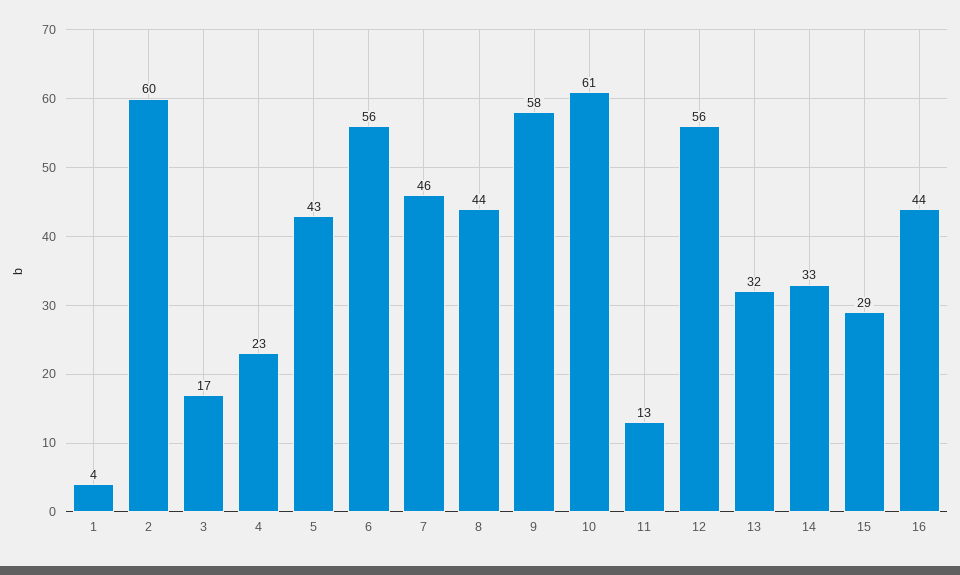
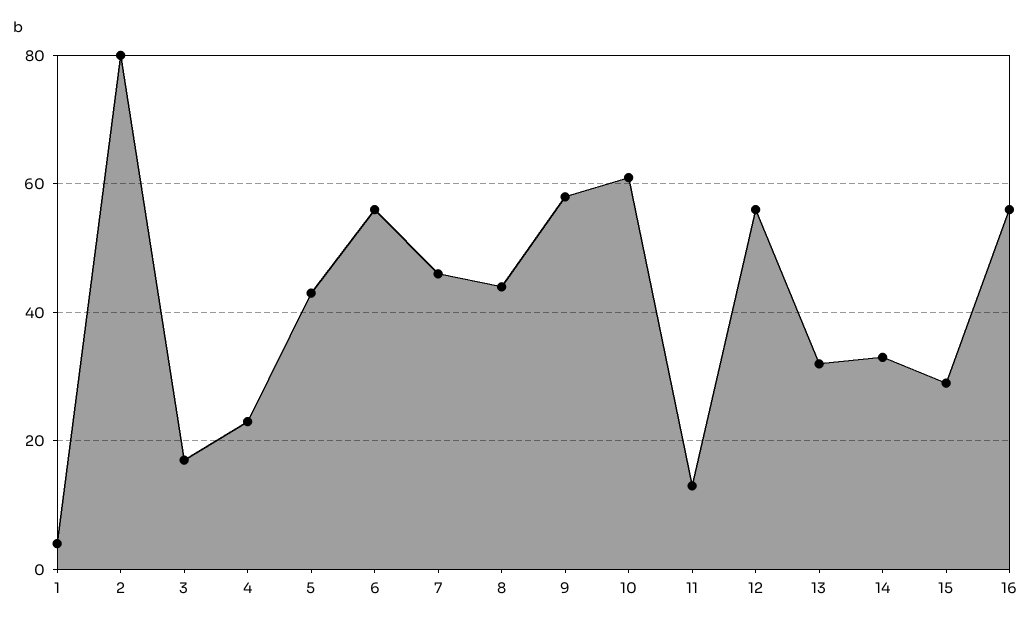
2: 60 -> 80
16: 44 -> 55

